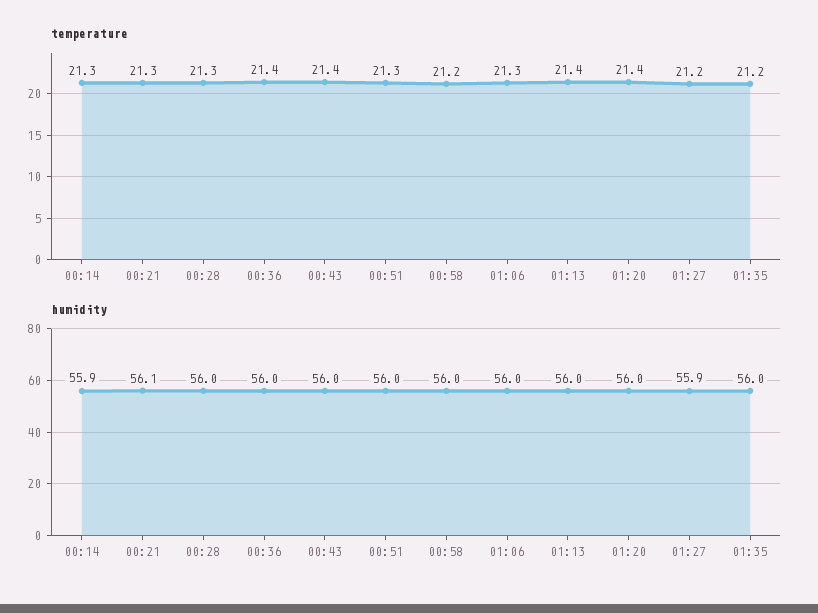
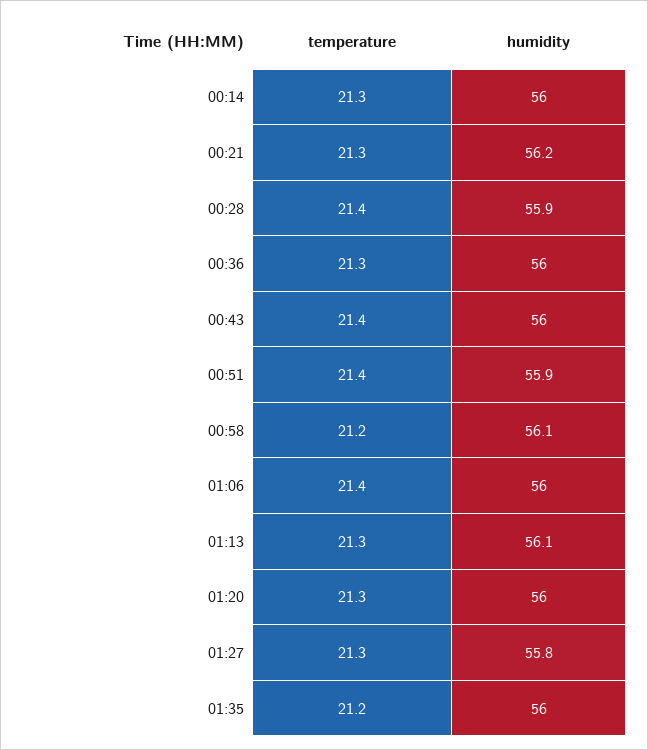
temperature, 00:28: 21.3 -> 21.4
temperature, 00:36: 21.4 -> 21.3
temperature, 00:51: 21.3 -> 21.4
temperature, 01:06: 21.3 -> 21.4
temperature, 01:13: 21.4 -> 21.3
temperature, 01:20: 21.4 -> 21.3
temperature, 01:27: 21.2 -> 21.3
humidity, 00:14: 55.9 -> 56
humidity, 00:21: 56.1 -> 56.2
humidity, 00:28: 56 -> 55.9
humidity, 00:51: 56 -> 55.9
humidity, 00:58: 56 -> 56.1
humidity, 01:13: 56 -> 56.1
humidity, 01:27: 55.9 -> 55.8

